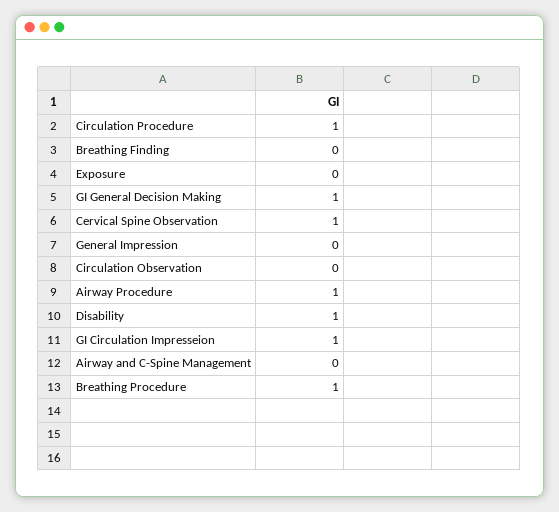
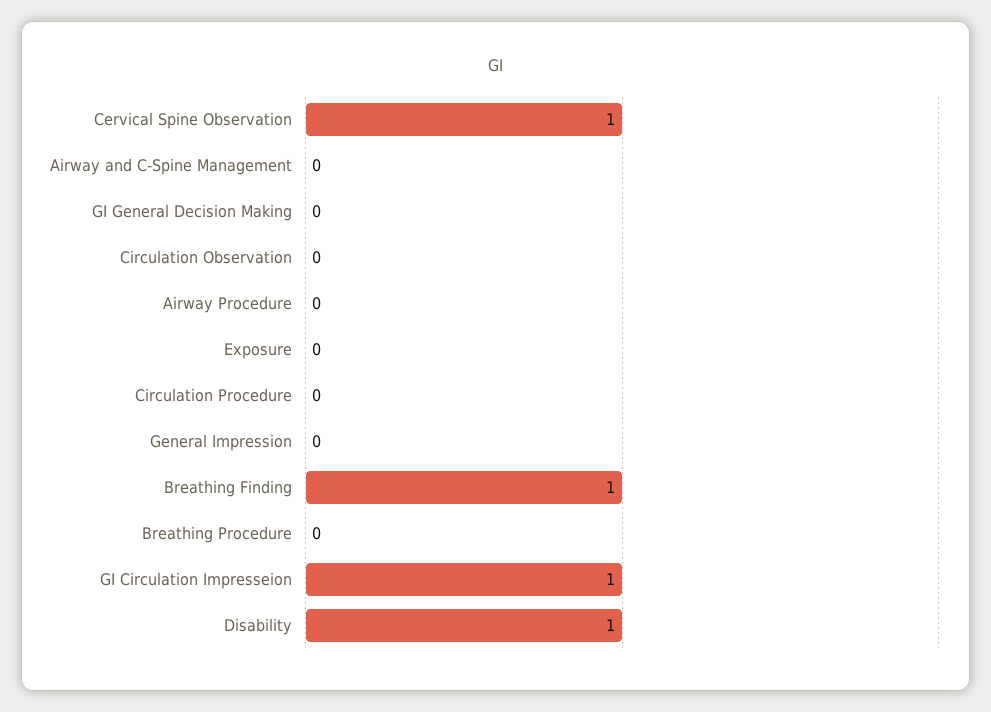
Circulation Procedure: 1 -> 0
Breathing Finding: 0 -> 1
GI General Decision Making: 1 -> 0
Airway Procedure: 1 -> 0
Breathing Procedure: 1 -> 0

